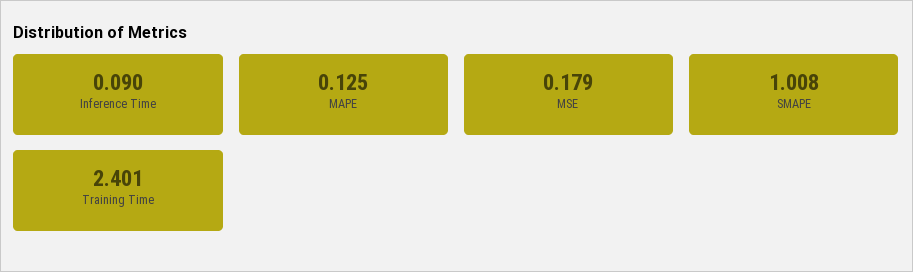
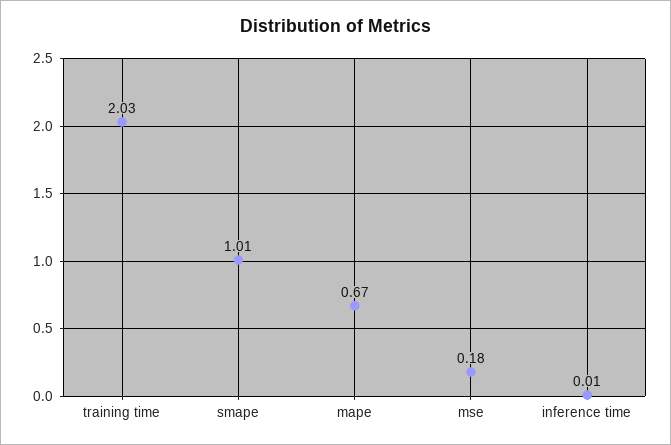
Inference Time: 0.09 -> 0.01
MAPE: 0.125 -> 0.67
Training Time: 2.401 -> 2.03

